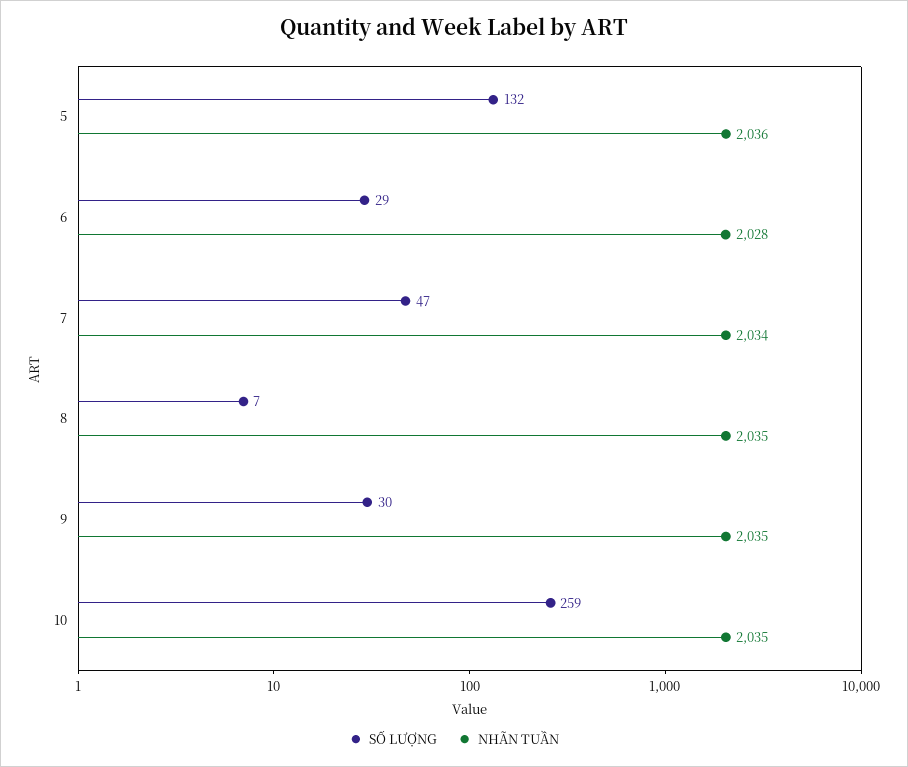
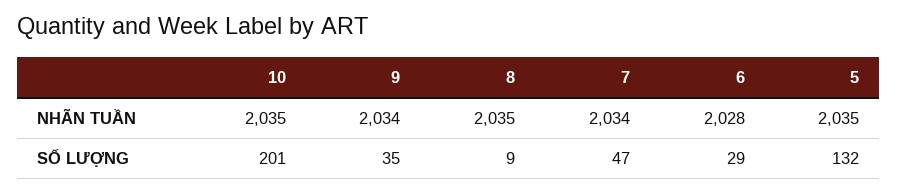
NHÃN TUẦN, 5: 2036 -> 2035
SỐ LƯỢNG, 8: 7 -> 9
SỐ LƯỢNG, 9: 30 -> 35
NHÃN TUẦN, 9: 2035 -> 2034
SỐ LƯỢNG, 10: 259 -> 201

